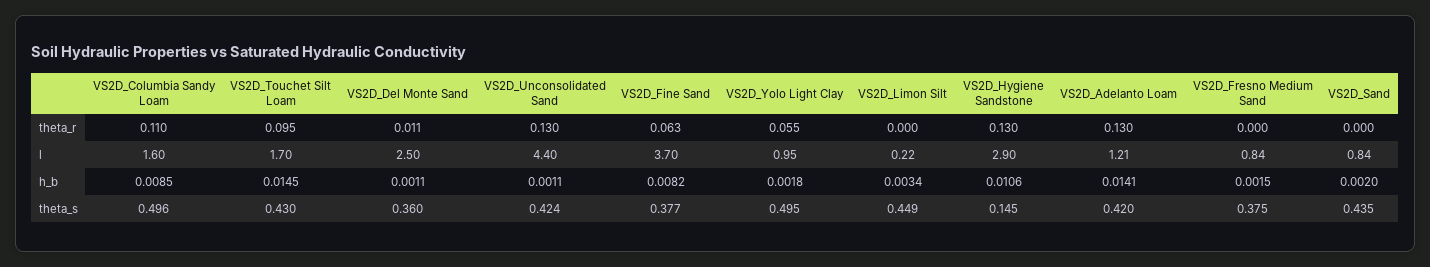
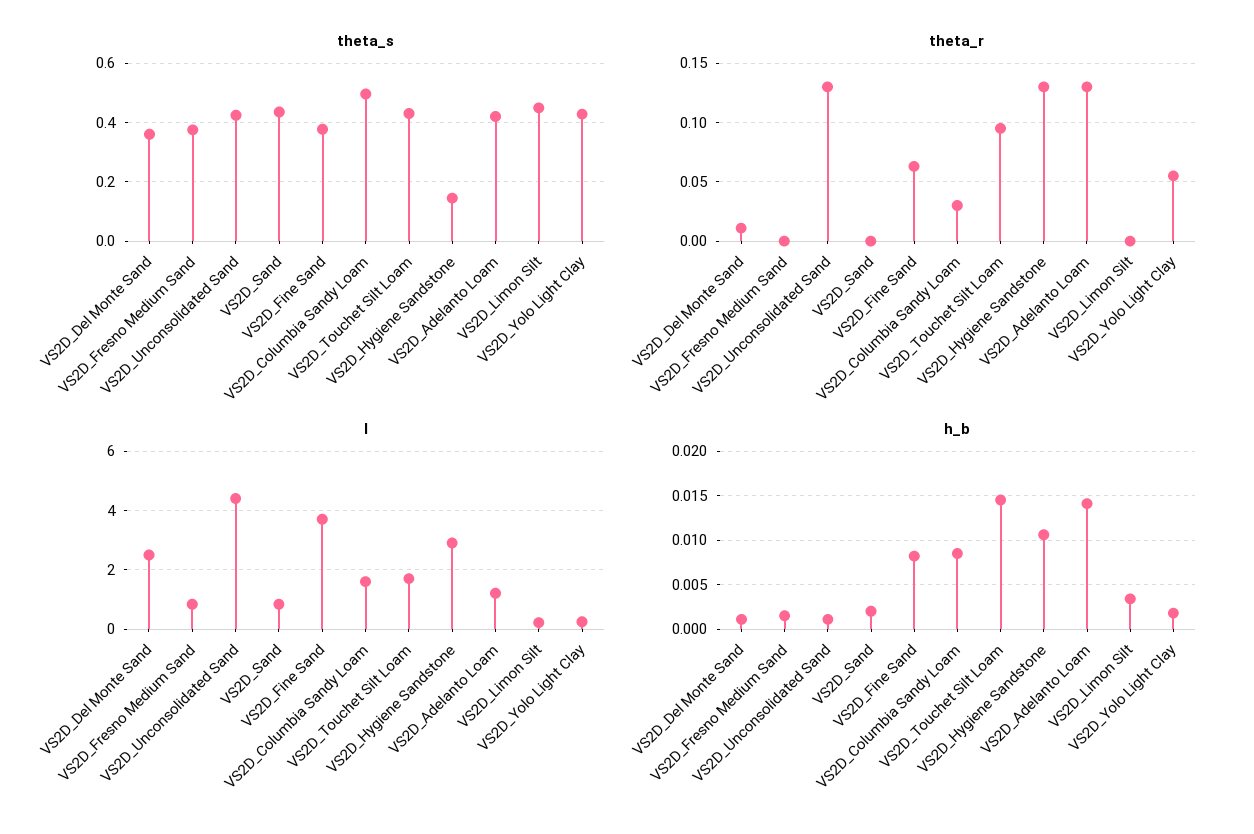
theta_r, VS2D_Columbia Sandy Loam: 0.11 -> 0.03
l, VS2D_Yolo Light Clay: 0.95 -> 0.25
theta_s, VS2D_Yolo Light Clay: 0.495 -> 0.425

